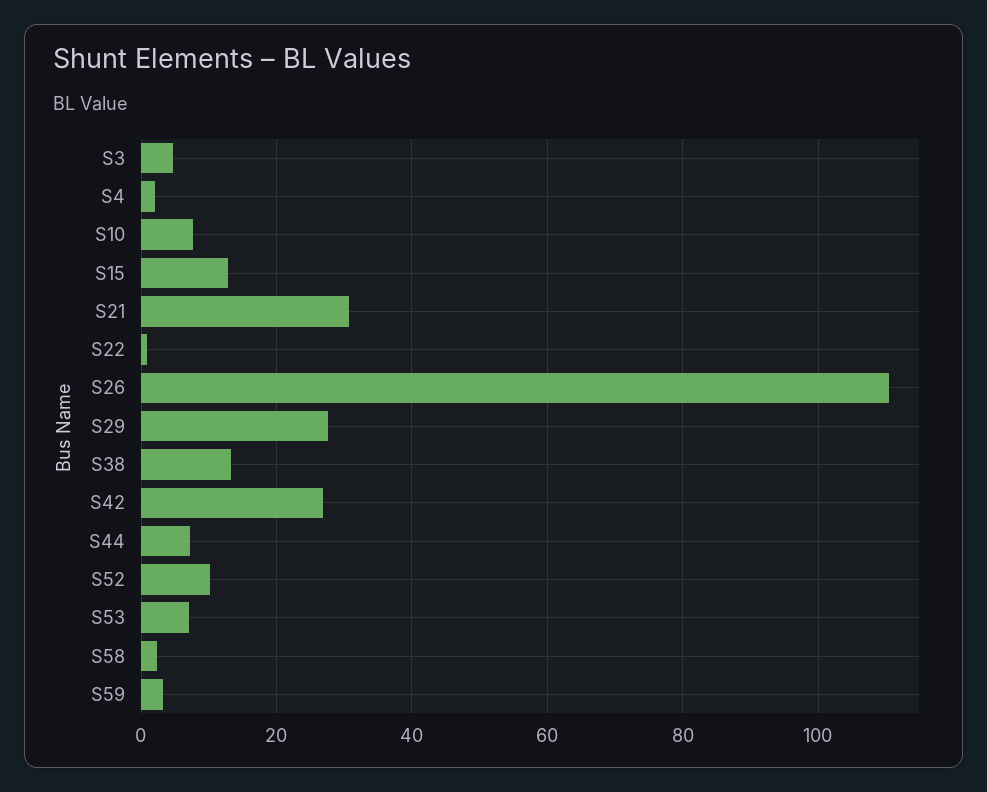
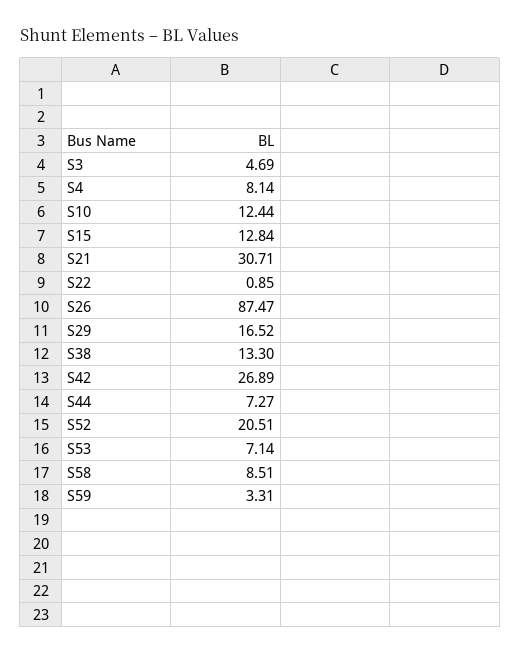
S4: 2 -> 8.14
S10: 8 -> 12.44
S26: 110 -> 87.47
S29: 28 -> 16.52
S52: 10 -> 20.51
S58: 2 -> 8.51

